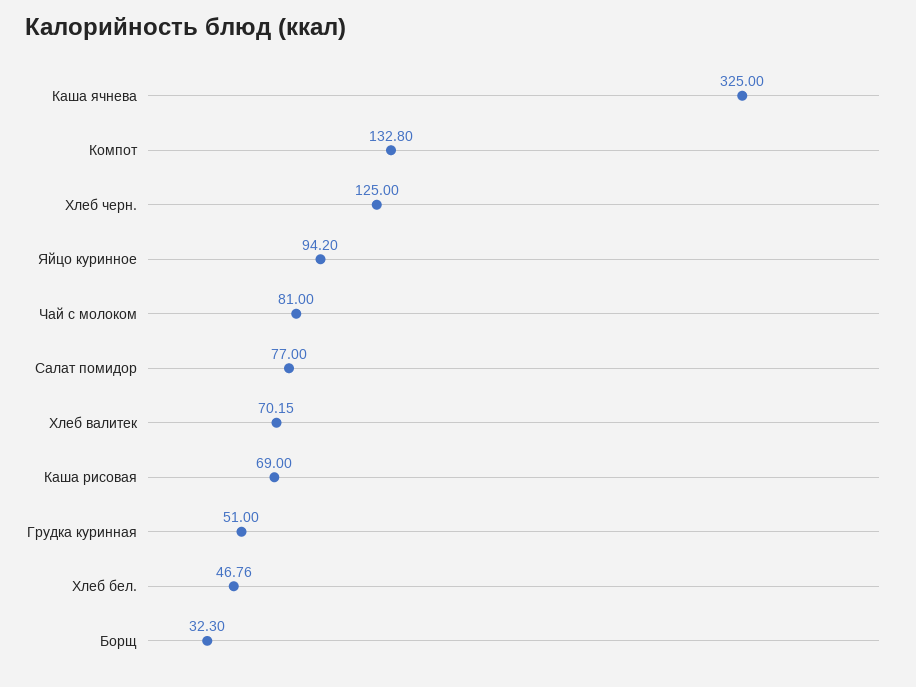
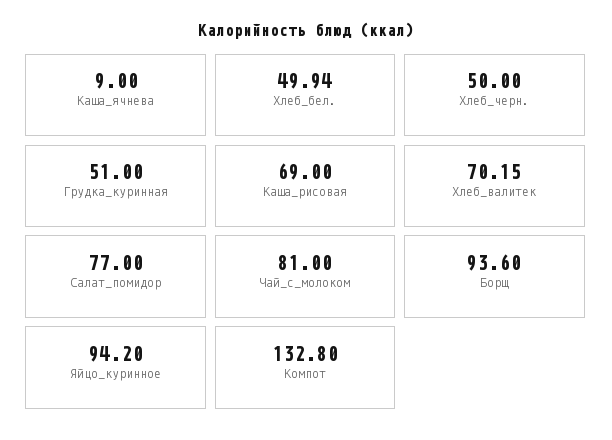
Каша ячнева: 325 -> 9
Хлеб черн.: 125 -> 50
Хлеб бел.: 46.76 -> 49.94
Борщ: 32.3 -> 93.6

